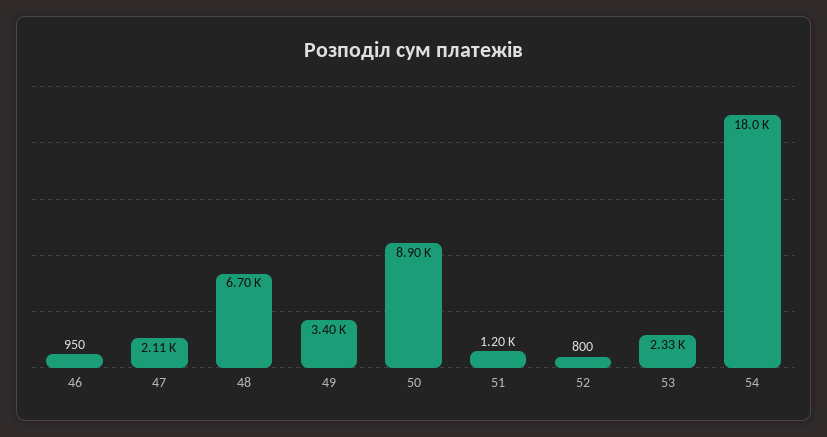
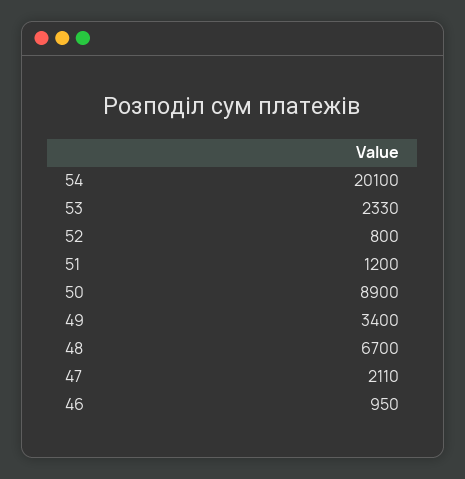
54: 18000 -> 20100

